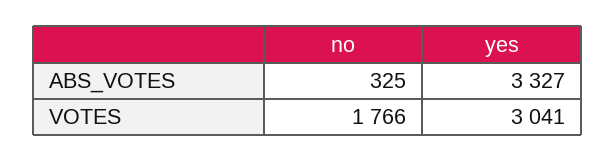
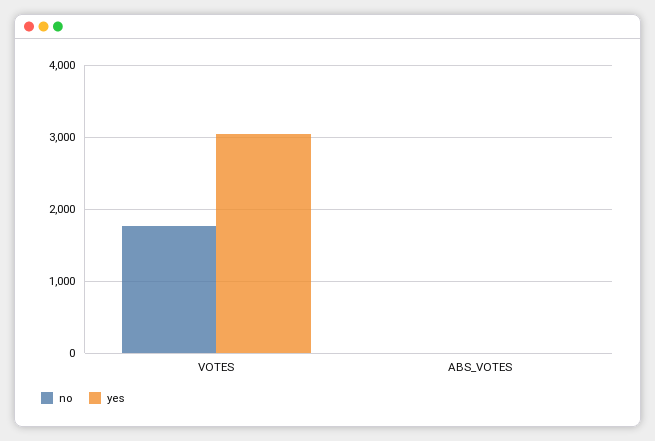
no, ABS_VOTES: 325 -> 0
yes, ABS_VOTES: 3327 -> 0

